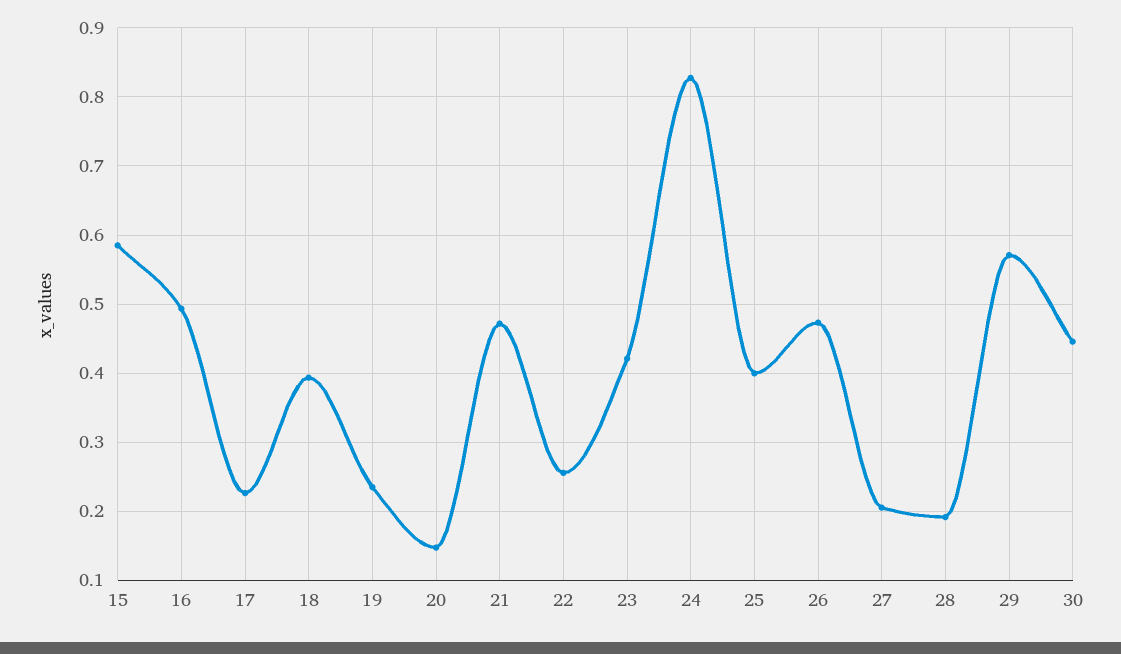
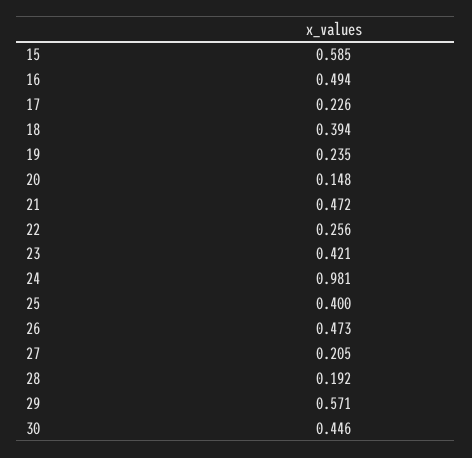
24: 0.83 -> 0.981

